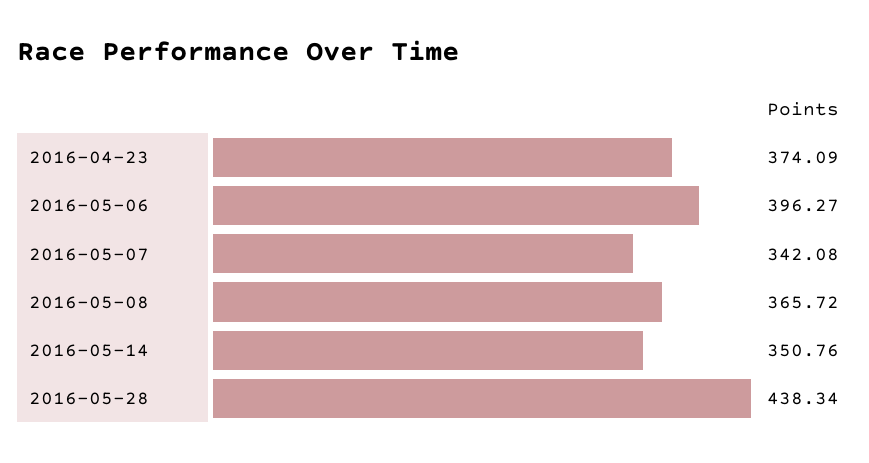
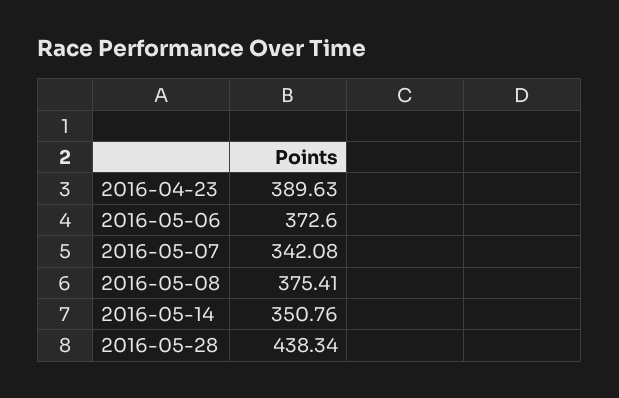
2016-04-23: 374.09 -> 389.63
2016-05-06: 396.27 -> 372.6
2016-05-08: 365.72 -> 375.41

